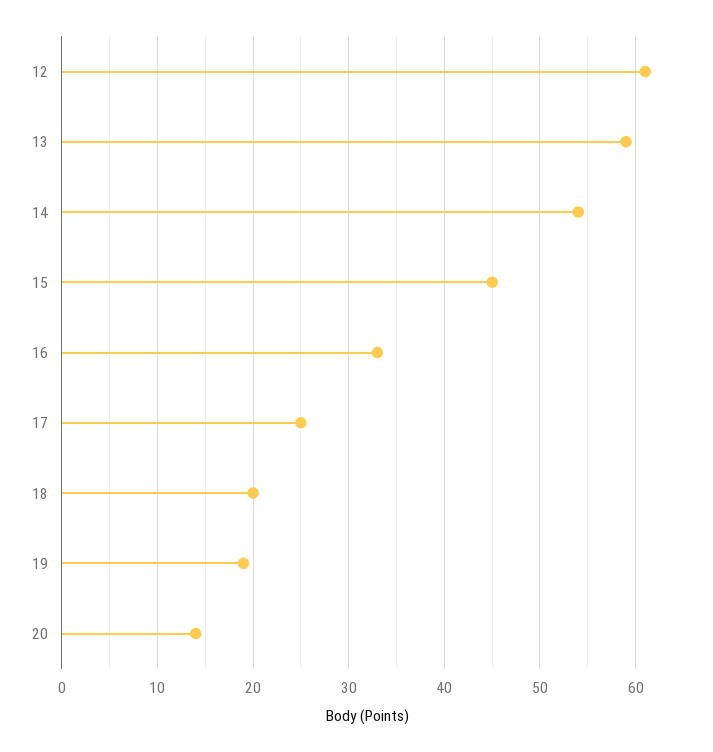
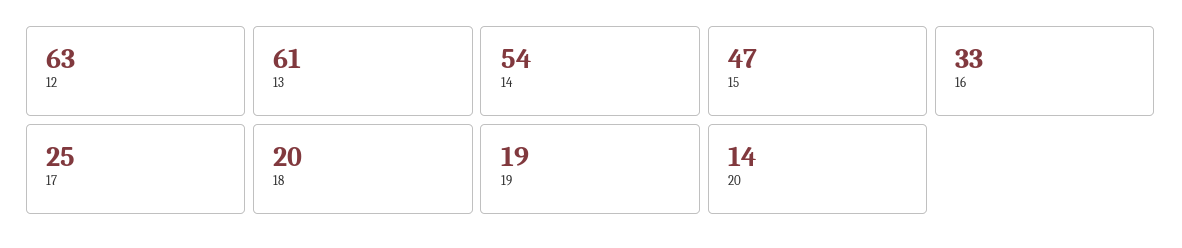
12: 61 -> 63
13: 59 -> 61
15: 45 -> 47

